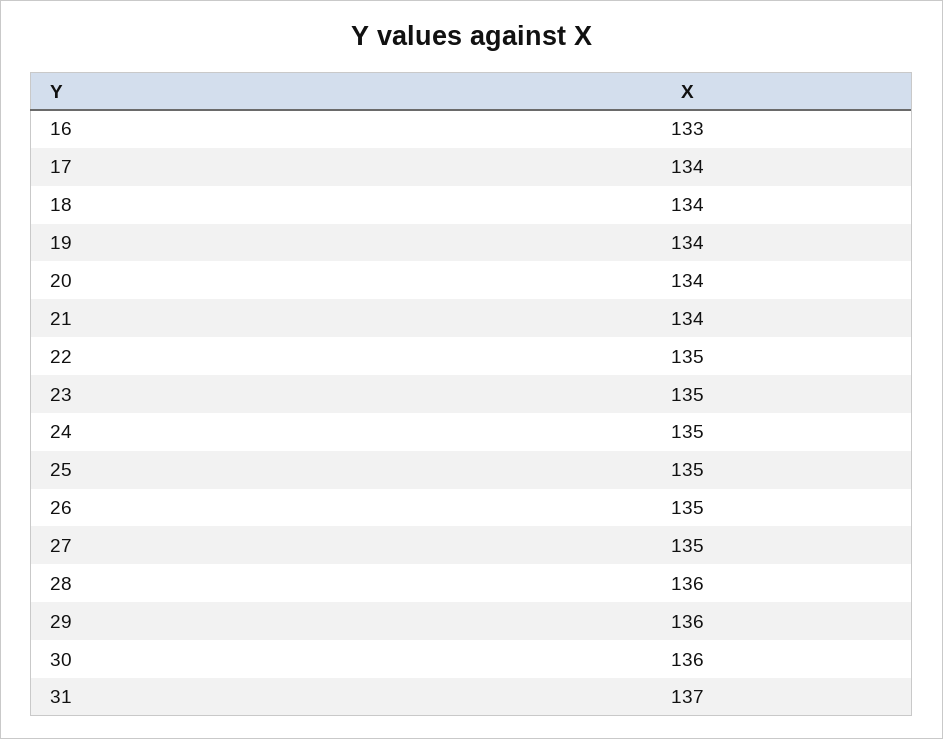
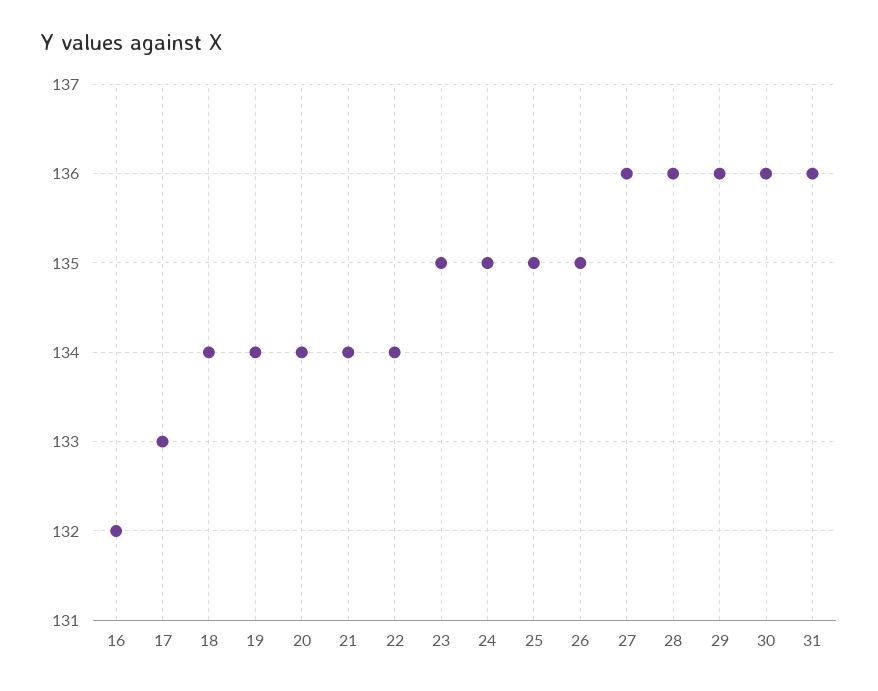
16: 133 -> 132
17: 134 -> 133
22: 135 -> 134
27: 135 -> 136
31: 137 -> 136

